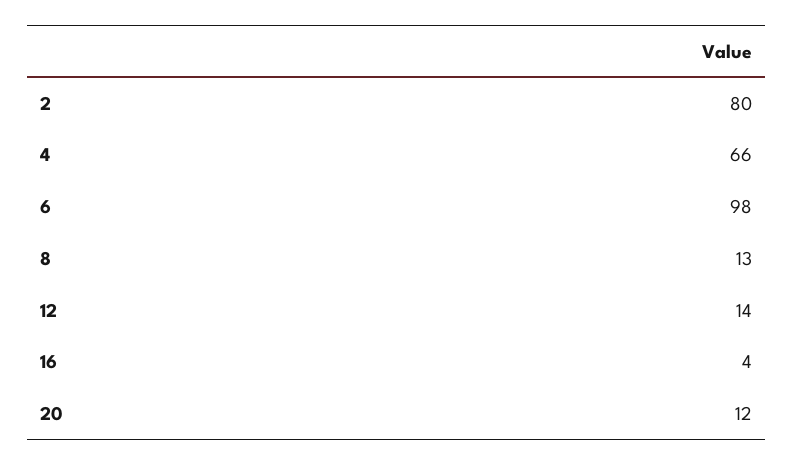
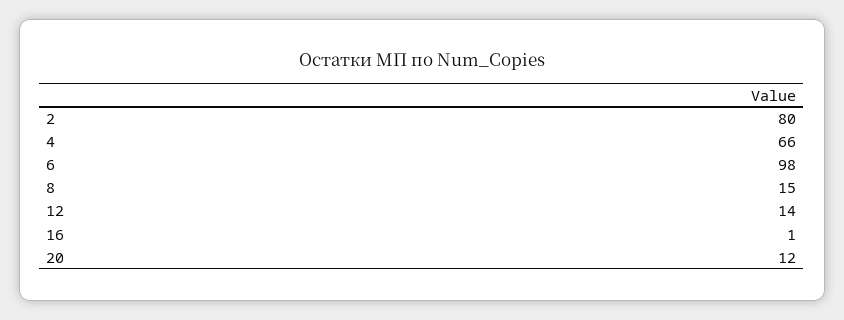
8: 13 -> 15
16: 4 -> 1

